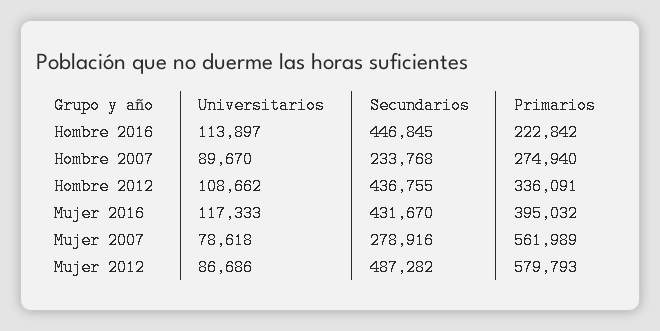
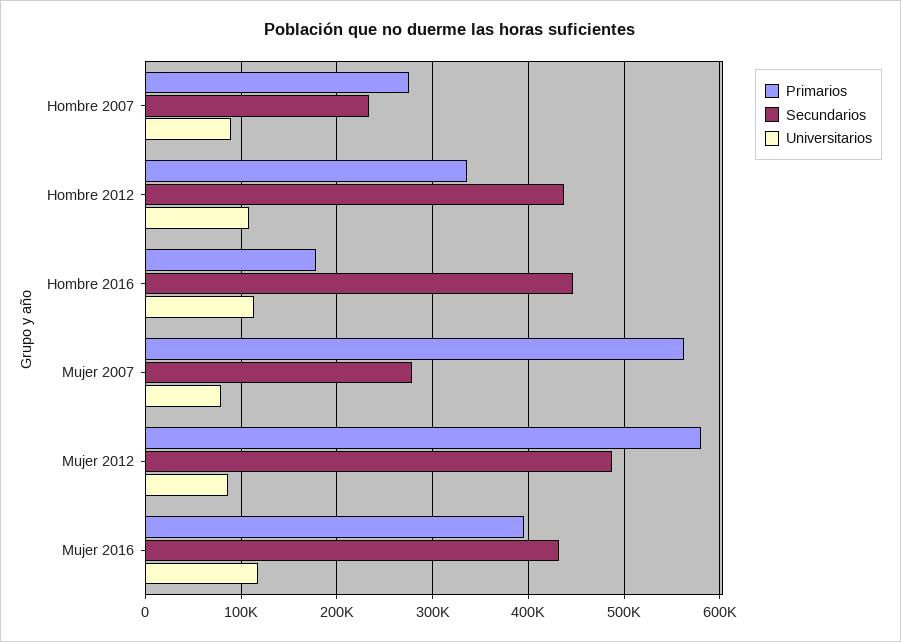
Primarios, Hombre 2016: 222842 -> 180000

